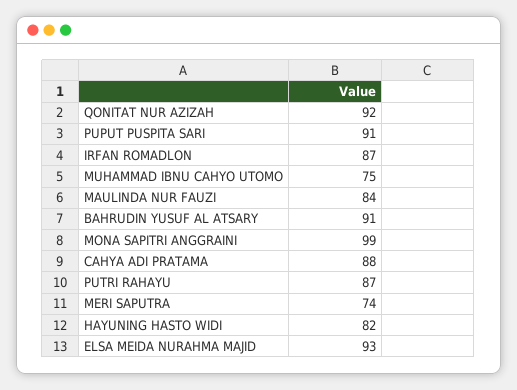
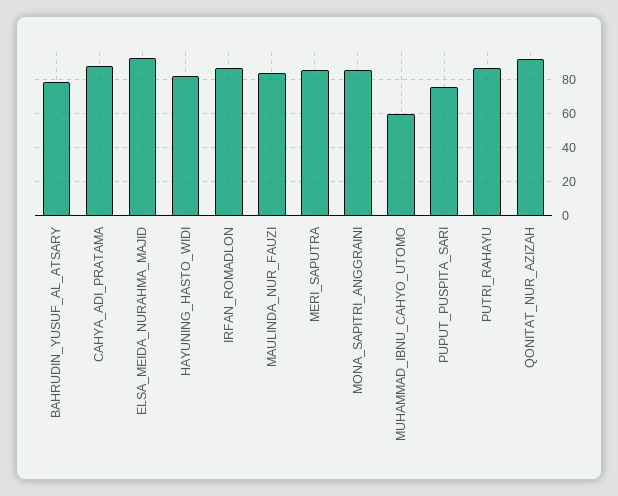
PUPUT PUSPITA SARI: 91 -> 75
MUHAMMAD IBNU CAHYO UTOMO: 75 -> 60
BAHRUDIN YUSUF AL ATSARY: 91 -> 80
MONA SAPITRI ANGGRAINI: 99 -> 85
MERI SAPUTRA: 74 -> 85

